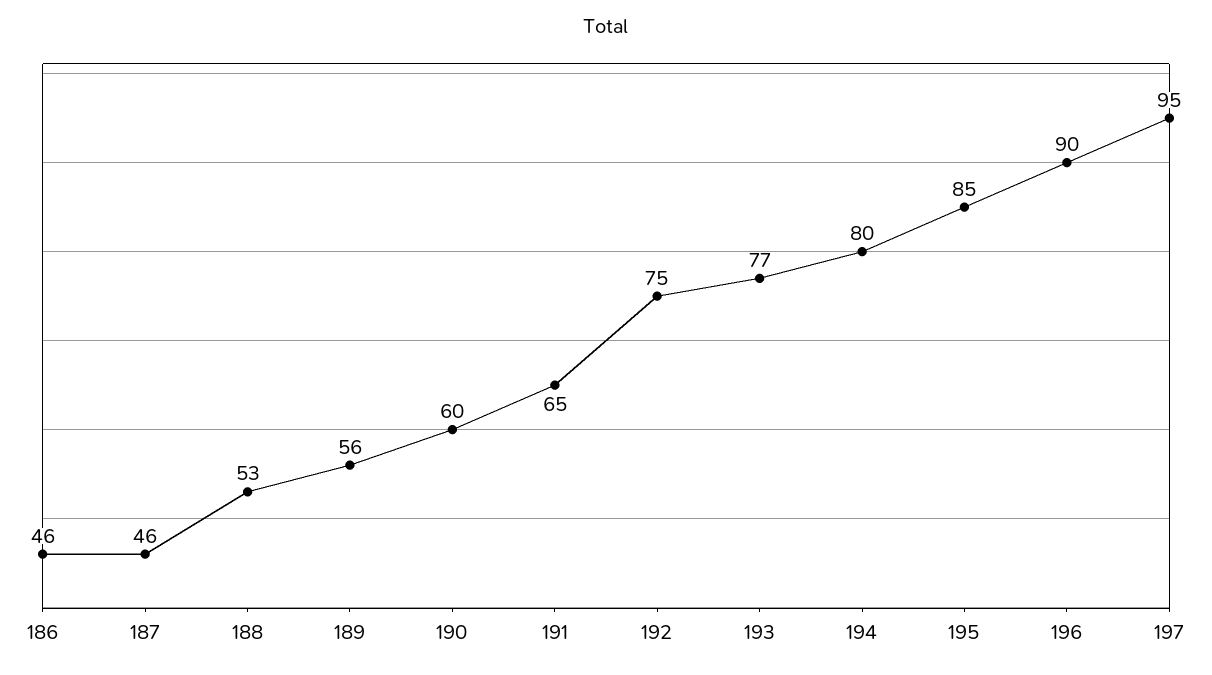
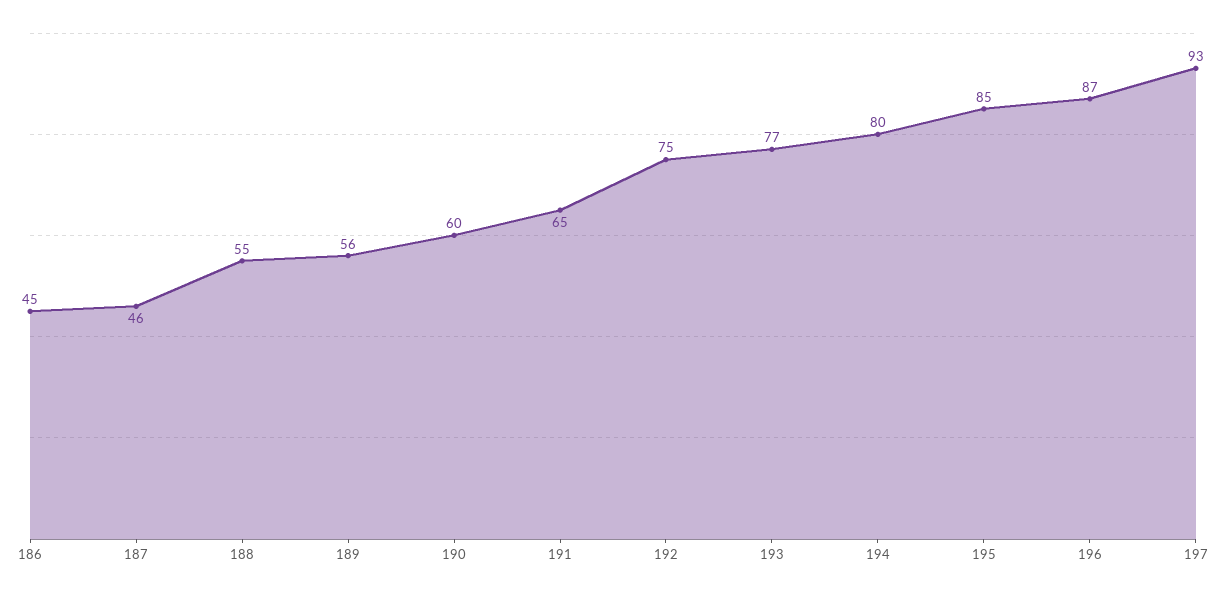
186: 46 -> 45
188: 53 -> 55
196: 90 -> 87
197: 95 -> 93

